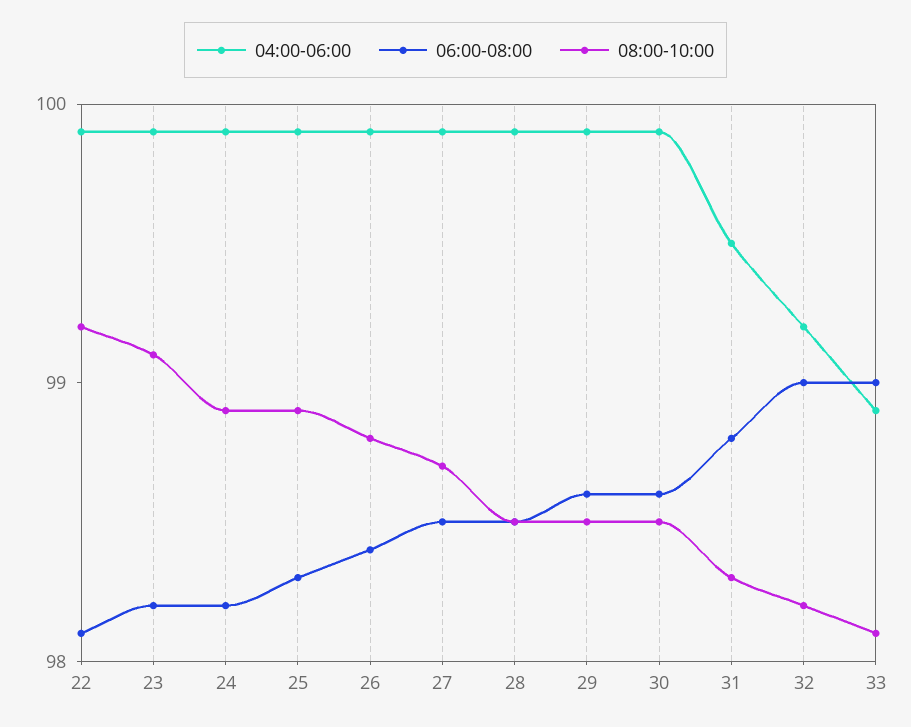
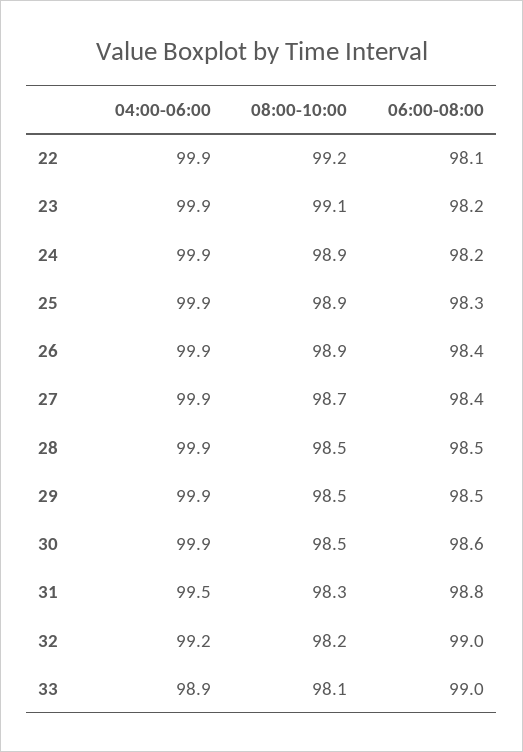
08:00-10:00, 26: 98.8 -> 98.9
06:00-08:00, 27: 98.5 -> 98.4
06:00-08:00, 29: 98.6 -> 98.5

